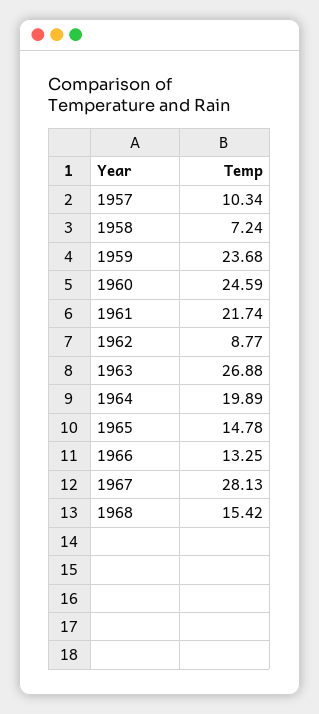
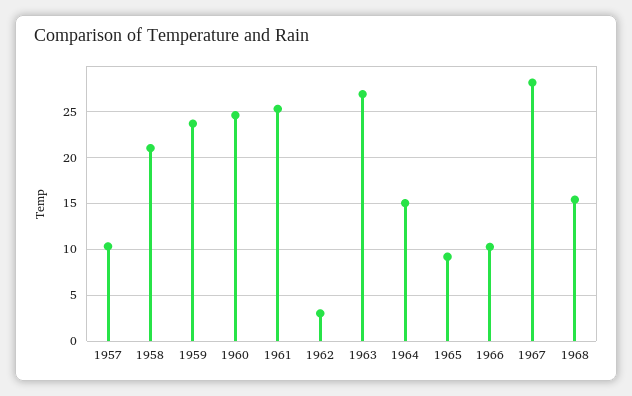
1958: 7.24 -> 21
1961: 21.74 -> 25
1962: 8.77 -> 3
1964: 19.89 -> 15
1965: 14.78 -> 9
1966: 13.25 -> 10

